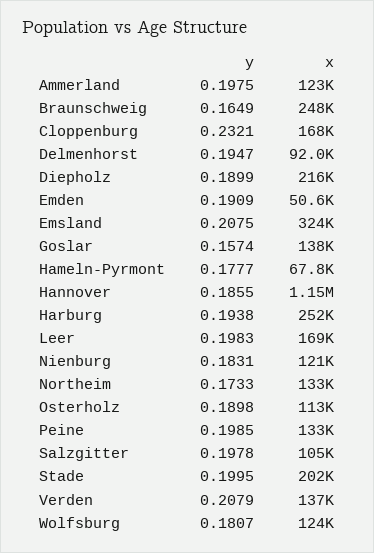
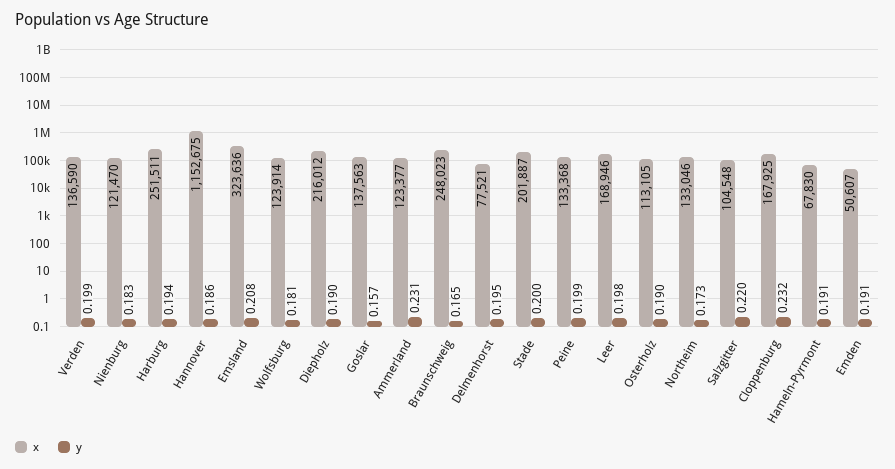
y, Ammerland: 0.1975 -> 0.231
x, Delmenhorst: 92000 -> 77521
y, Hameln-Pyrmont: 0.1777 -> 0.191
y, Salzgitter: 0.1978 -> 0.22
y, Verden: 0.2079 -> 0.199

